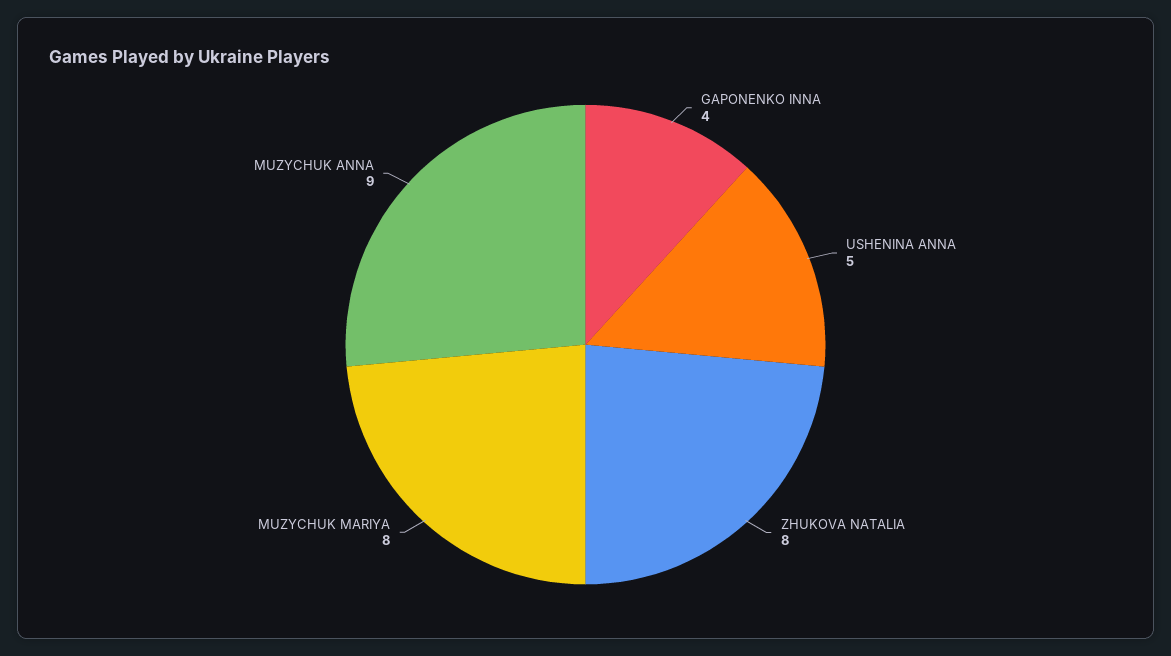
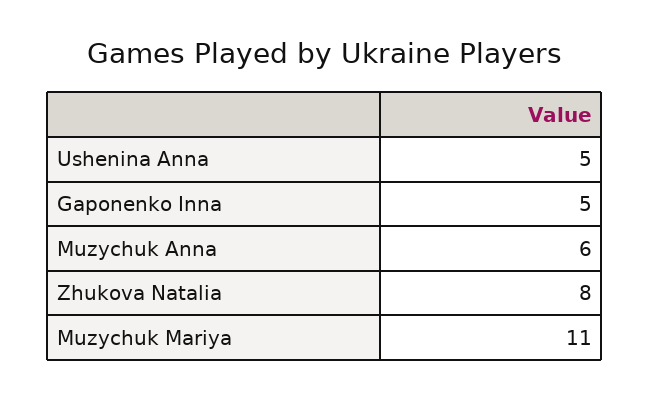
GAPONENKO INNA: 4 -> 5
MUZYCHUK MARIYA: 8 -> 11
MUZYCHUK ANNA: 9 -> 6

